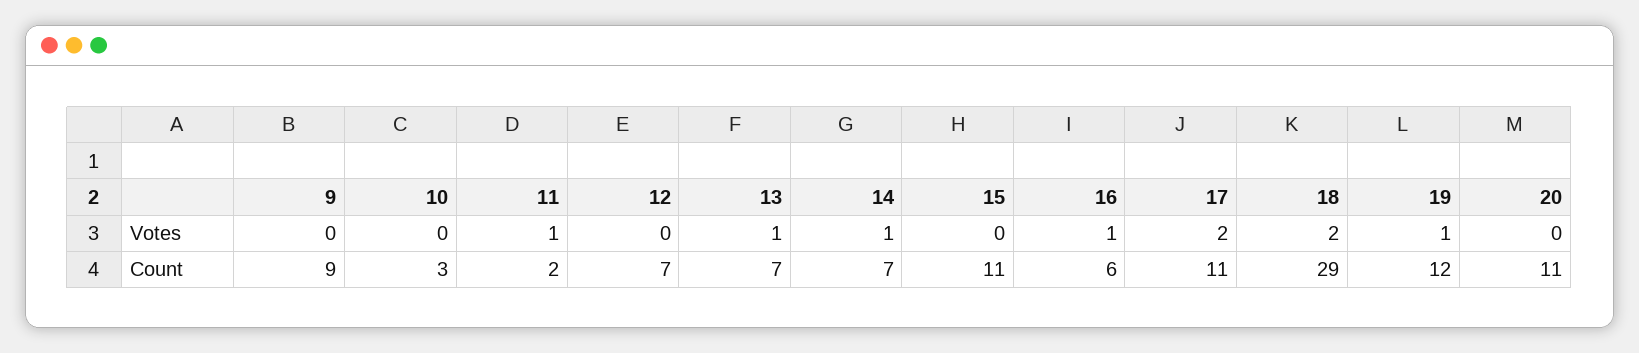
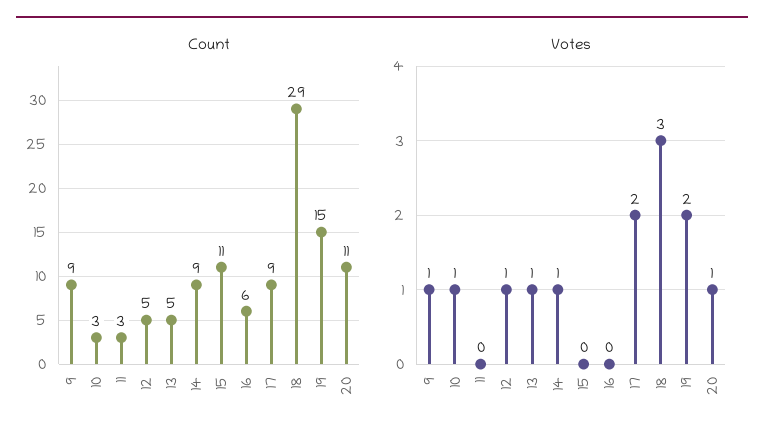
Votes, 9: 0 -> 1
Votes, 10: 0 -> 1
Votes, 11: 1 -> 0
Votes, 12: 0 -> 1
Votes, 16: 1 -> 0
Votes, 18: 2 -> 3
Votes, 19: 1 -> 2
Votes, 20: 0 -> 1
Count, 11: 2 -> 3
Count, 12: 7 -> 5
Count, 13: 7 -> 5
Count, 14: 7 -> 9
Count, 17: 11 -> 9
Count, 19: 12 -> 15

